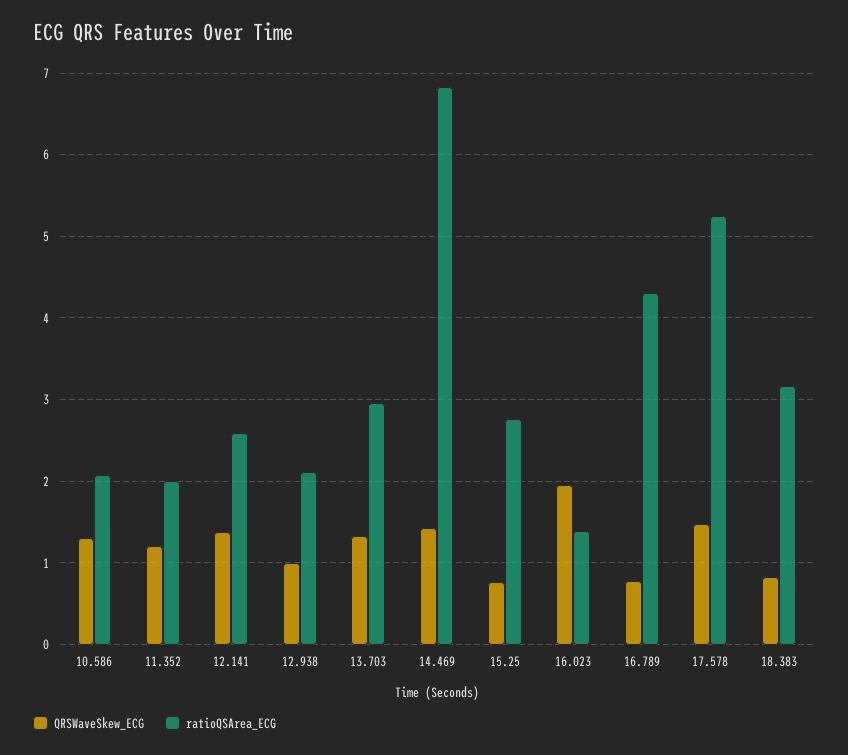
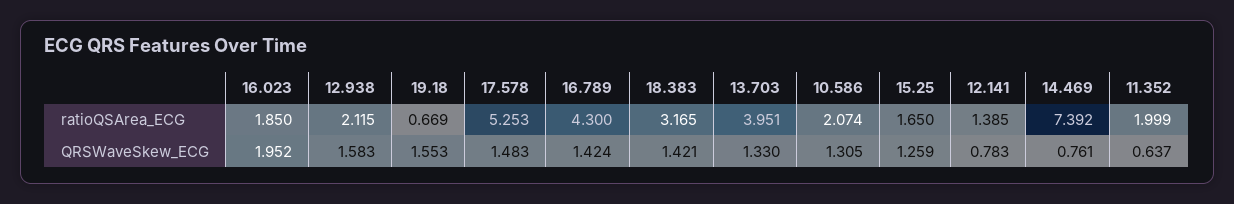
QRSWaveSkew_ECG, 11.352: 1.2 -> 0.637
QRSWaveSkew_ECG, 12.141: 1.4 -> 0.783
ratioQSArea_ECG, 12.141: 2.6 -> 1.385
QRSWaveSkew_ECG, 12.938: 1 -> 1.583
ratioQSArea_ECG, 13.703: 3 -> 3.951
QRSWaveSkew_ECG, 14.469: 1.4 -> 0.761
ratioQSArea_ECG, 14.469: 6.8 -> 7.392
QRSWaveSkew_ECG, 15.25: 0.8 -> 1.259
ratioQSArea_ECG, 15.25: 2.8 -> 1.65
ratioQSArea_ECG, 16.023: 1.4 -> 1.85
QRSWaveSkew_ECG, 16.789: 0.8 -> 1.424
QRSWaveSkew_ECG, 18.383: 0.8 -> 1.421
ratioQSArea_ECG, 19.18: none -> 0.669
QRSWaveSkew_ECG, 19.18: none -> 1.553

